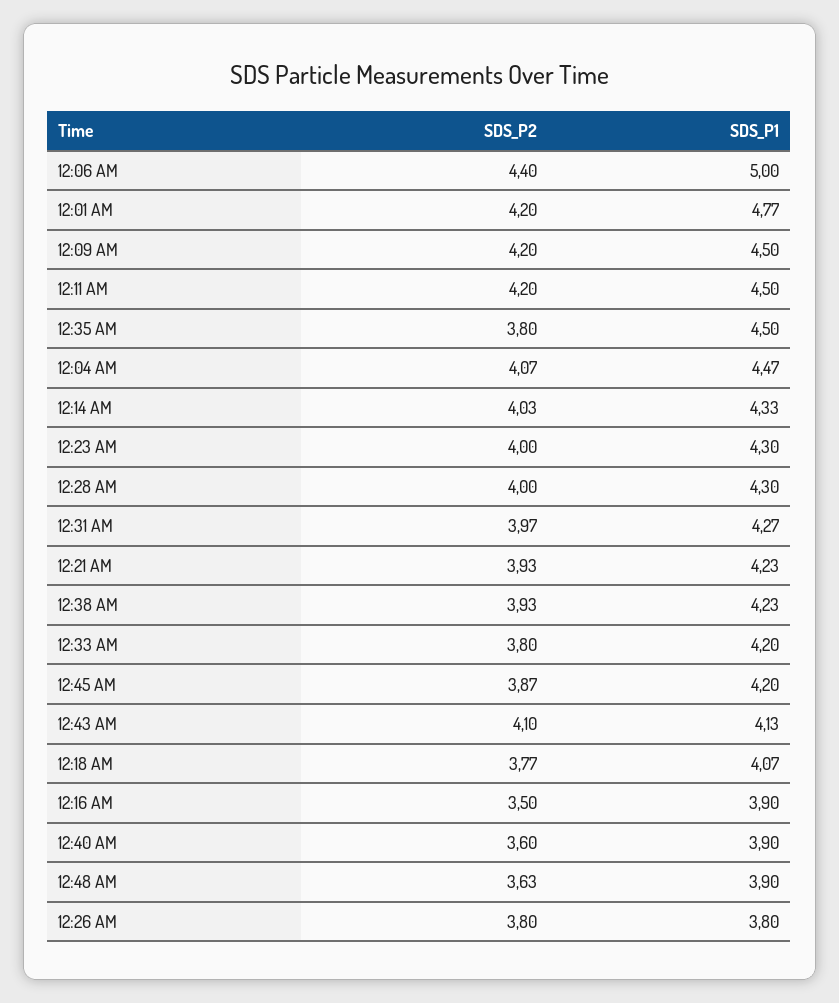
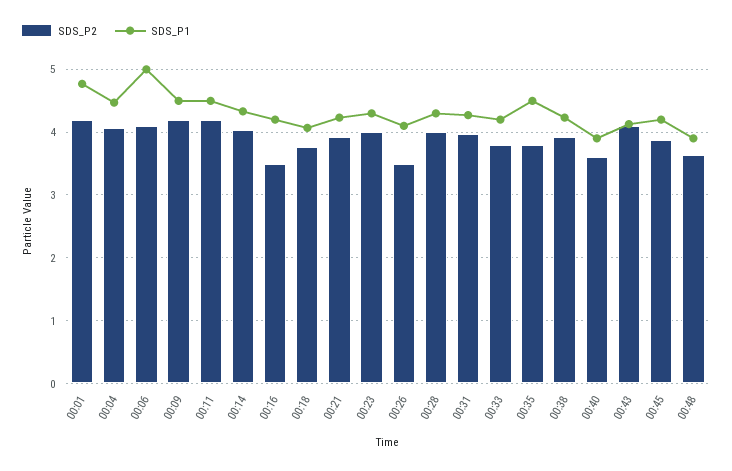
SDS_P2, 12:06 AM: 4.4 -> 4.1
SDS_P1, 12:16 AM: 3.9 -> 4.2
SDS_P2, 12:26 AM: 3.8 -> 3.5
SDS_P1, 12:26 AM: 3.8 -> 4.1

